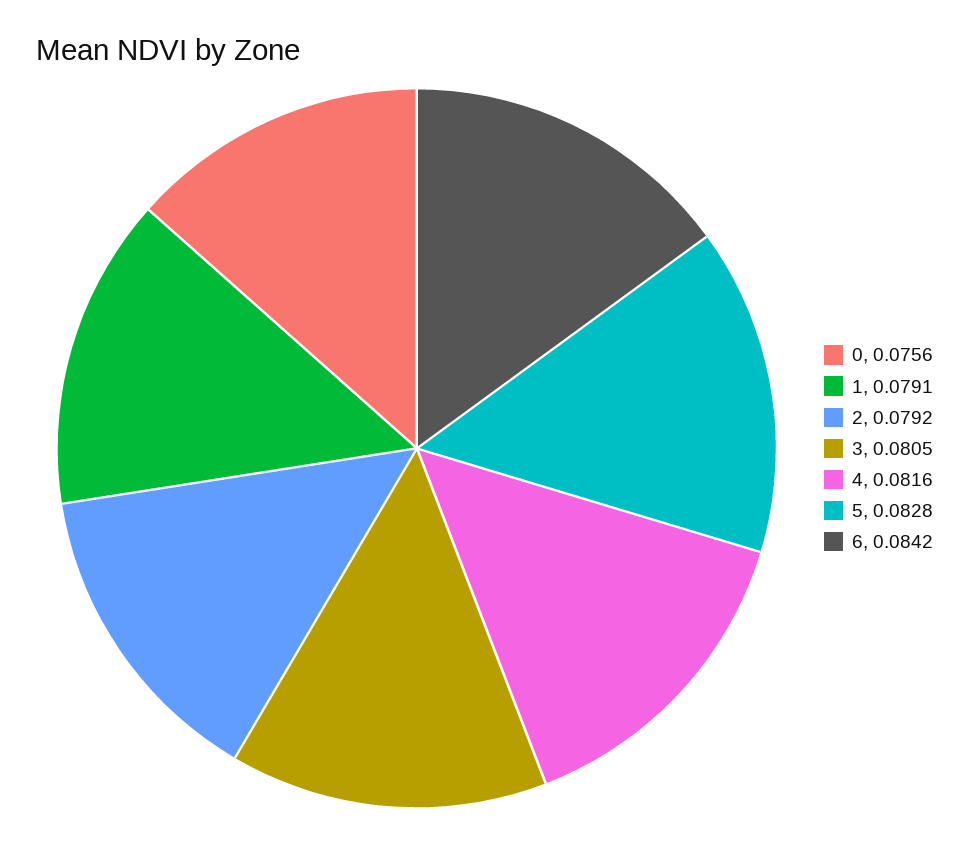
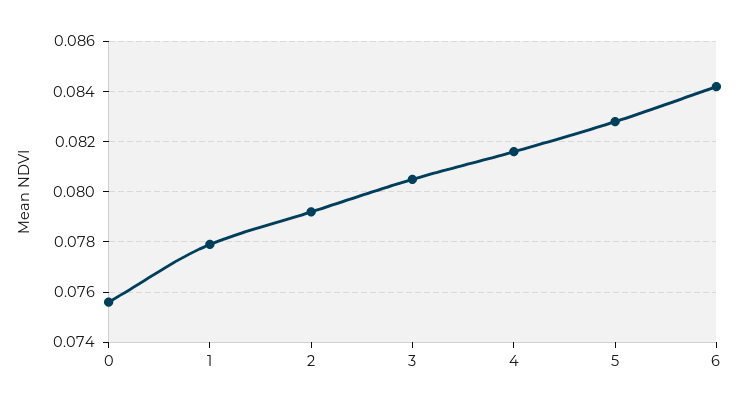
1: 0.0791 -> 0.078

